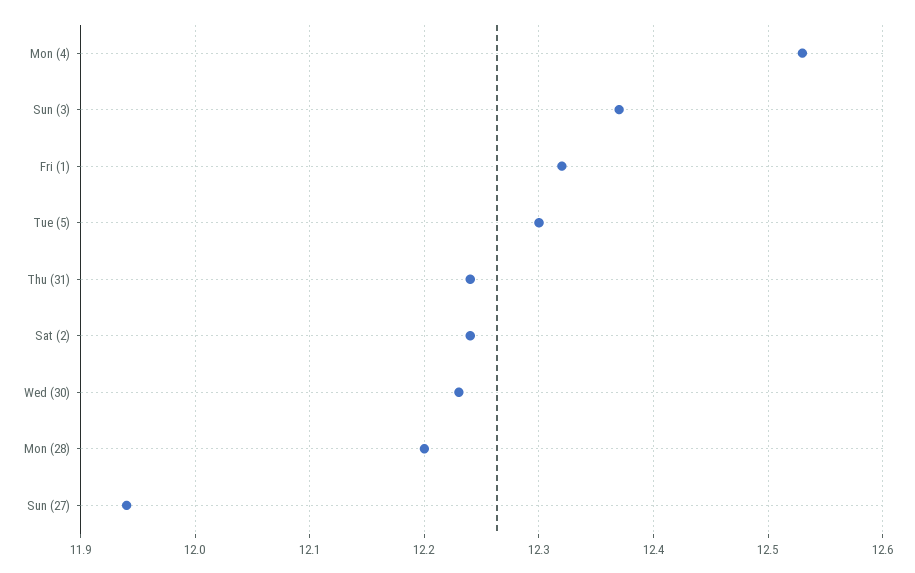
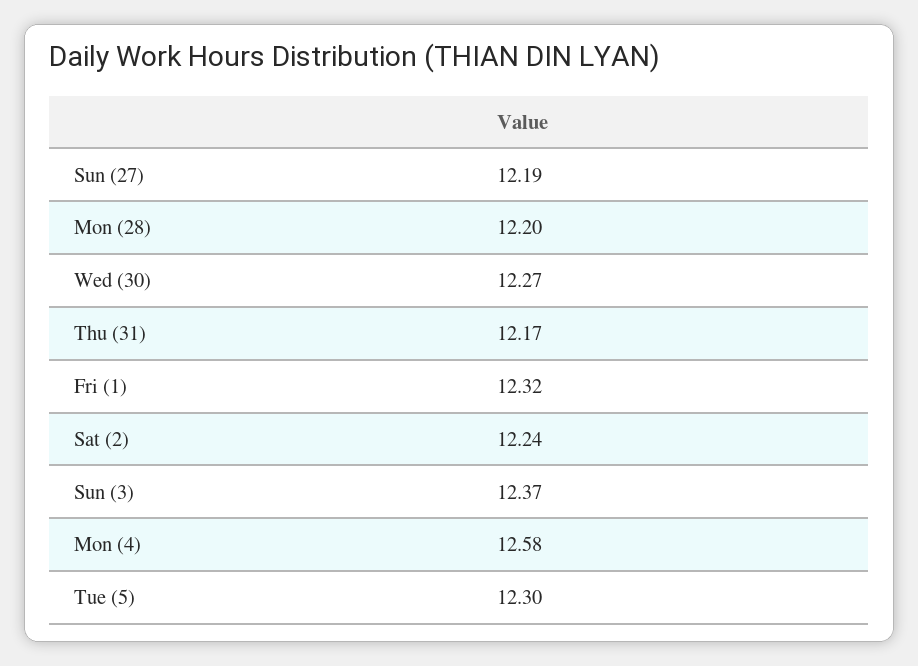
Mon (4): 12.53 -> 12.58
Thu (31): 12.24 -> 12.17
Wed (30): 12.23 -> 12.27
Sun (27): 11.94 -> 12.19

